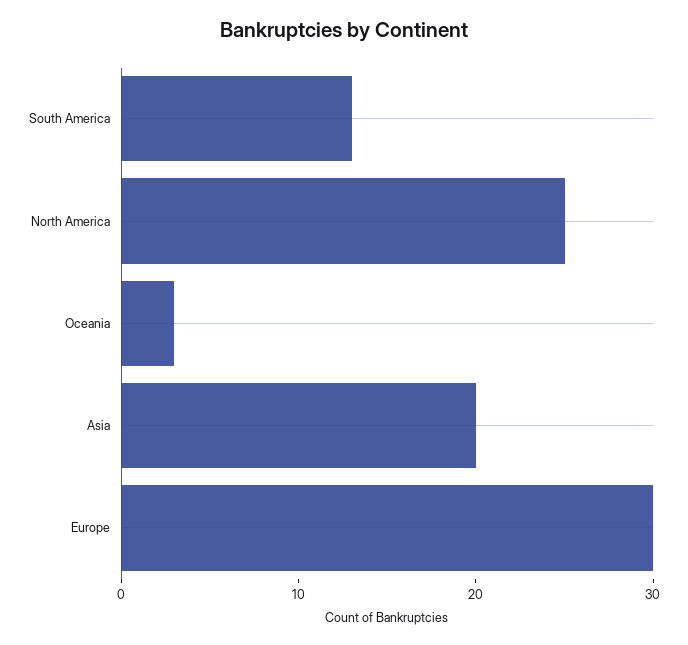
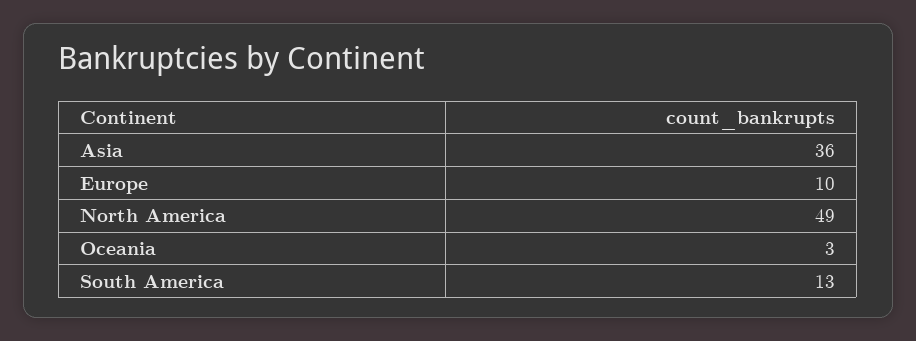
North America: 25 -> 49
Asia: 20 -> 36
Europe: 30 -> 10

